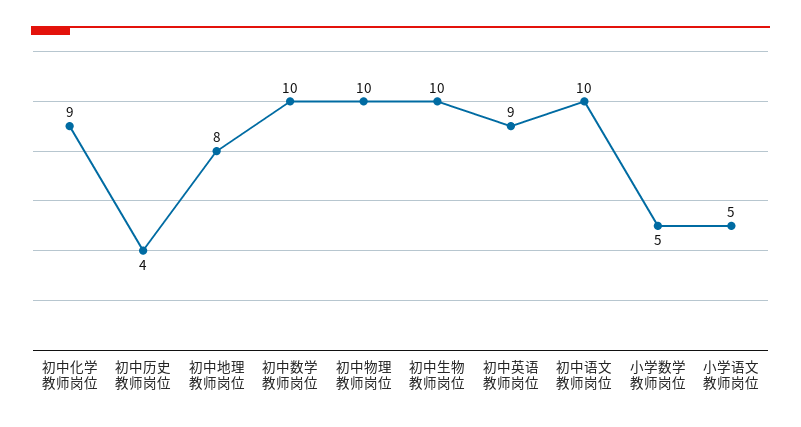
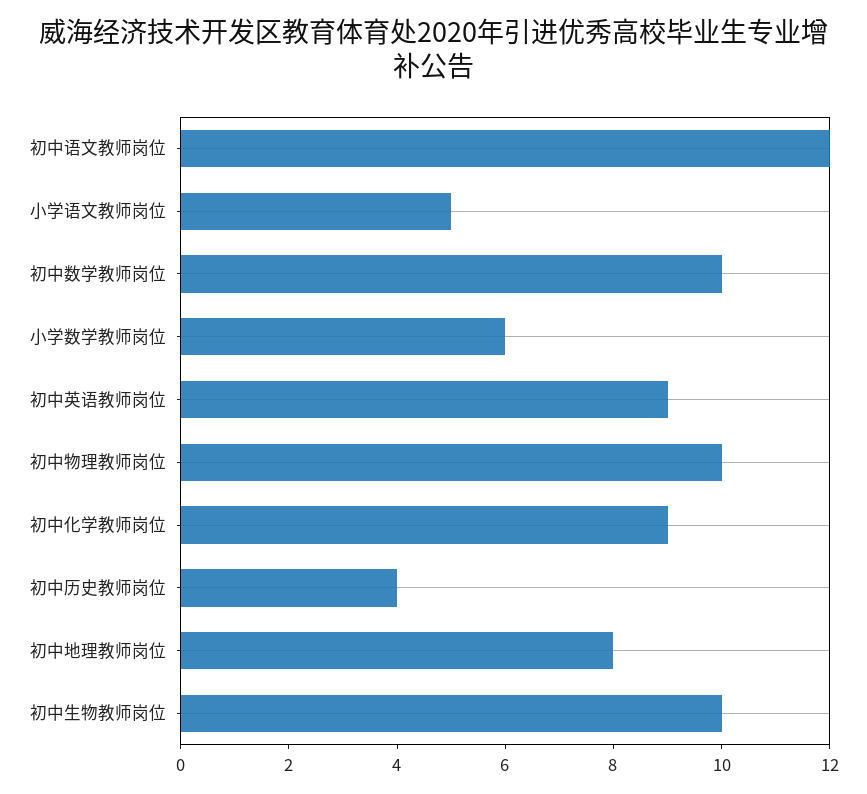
初中语文教师岗位: 10 -> 12
小学数学教师岗位: 5 -> 6

